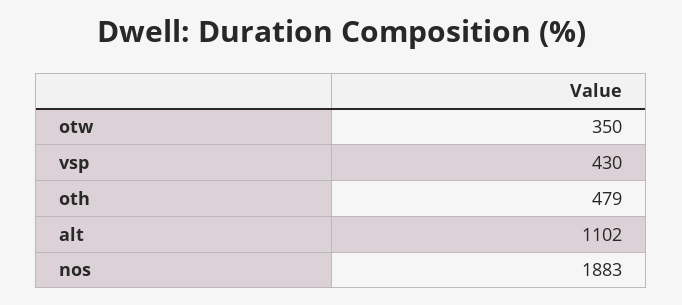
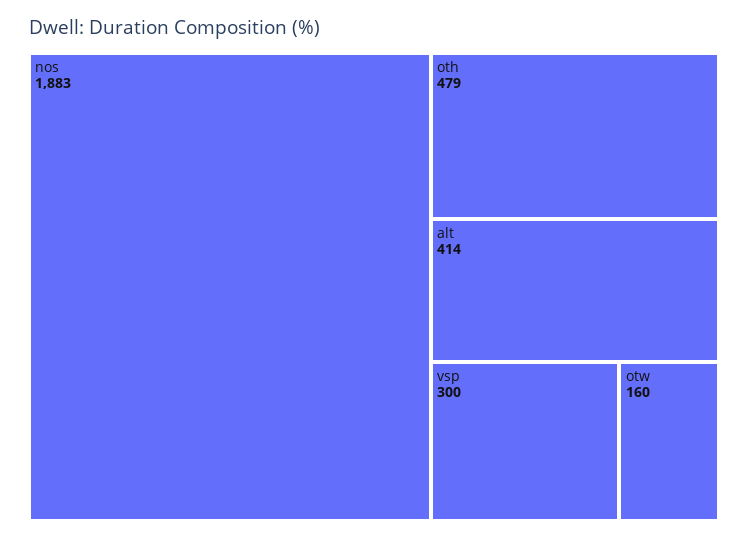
otw: 350 -> 160
vsp: 430 -> 300
alt: 1102 -> 414

